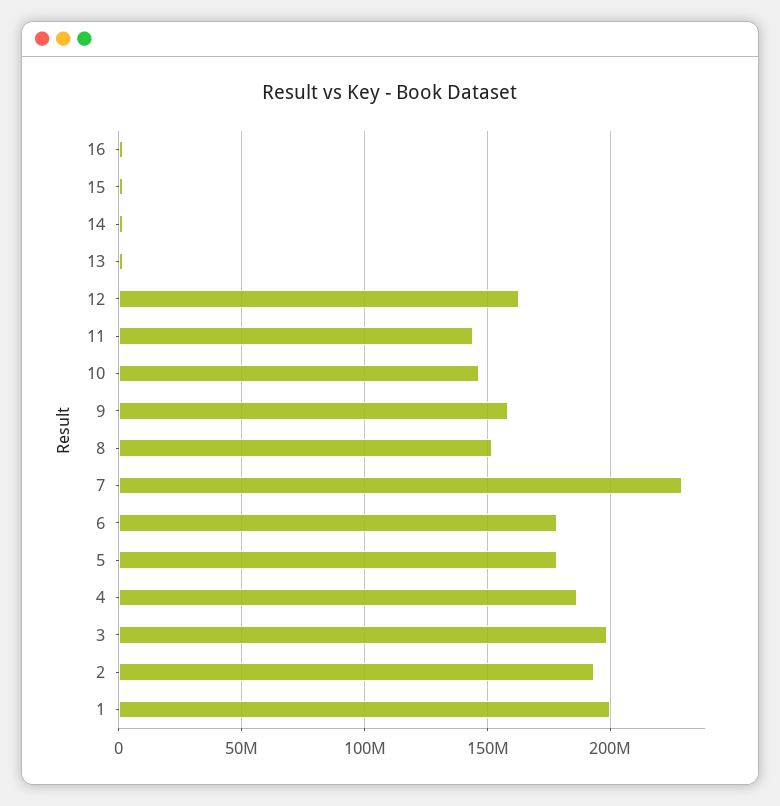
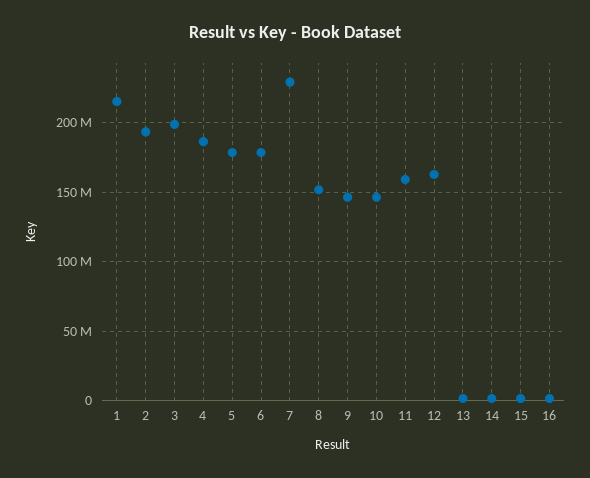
11: 145000000 -> 160000000
9: 160000000 -> 145000000
1: 200000000 -> 215000000

